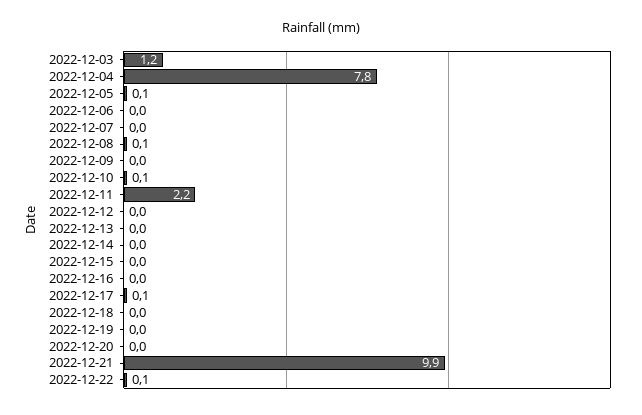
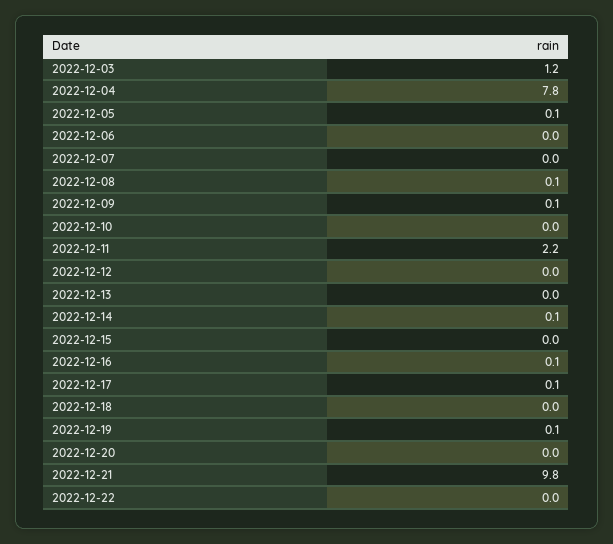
2022-12-09: 0 -> 0.1
2022-12-10: 0.1 -> 0
2022-12-14: 0 -> 0.1
2022-12-16: 0 -> 0.1
2022-12-19: 0 -> 0.1
2022-12-21: 9.9 -> 9.8
2022-12-22: 0.1 -> 0

